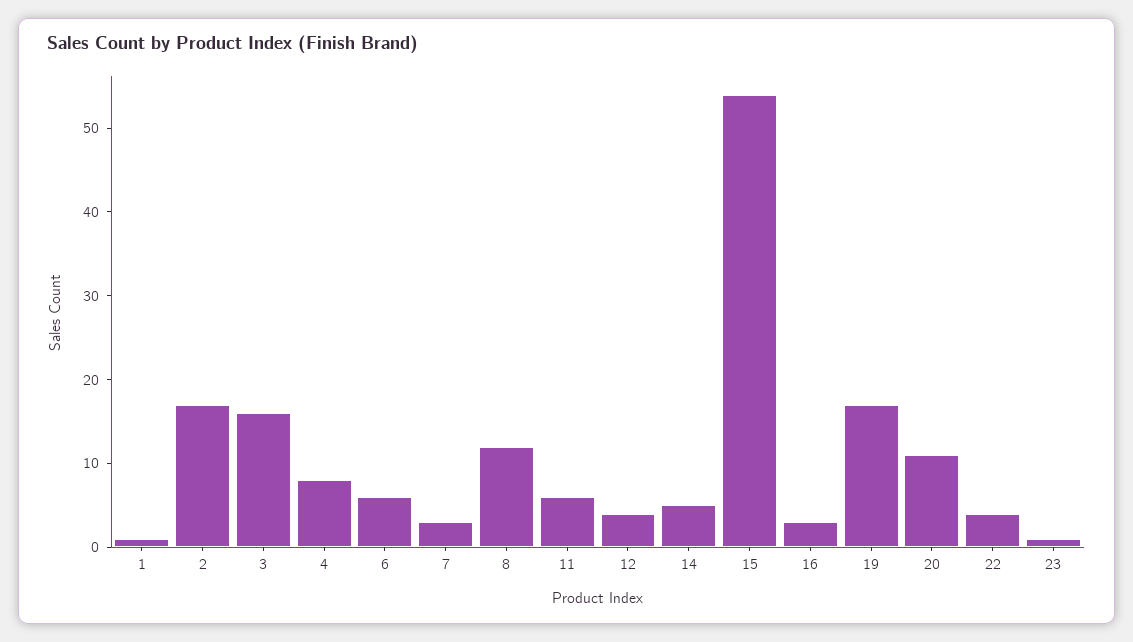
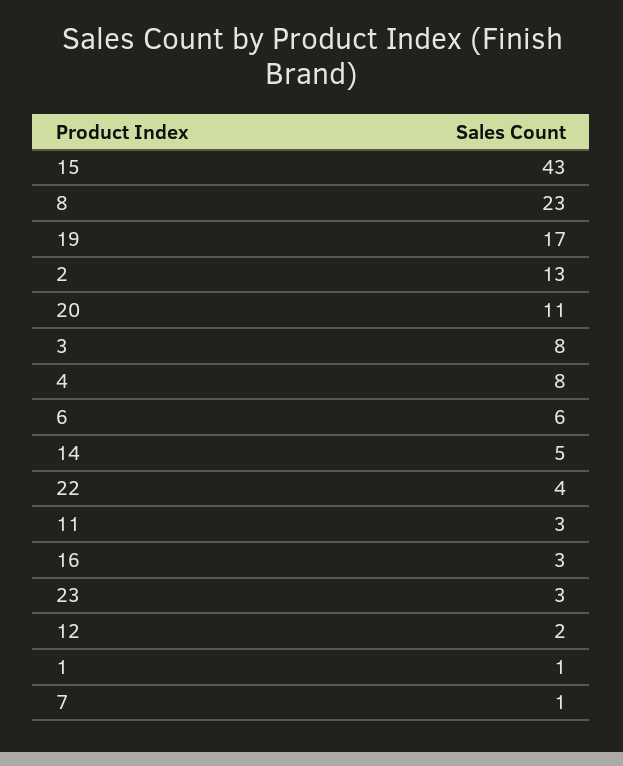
2: 17 -> 13
3: 16 -> 8
7: 3 -> 1
8: 12 -> 23
11: 6 -> 3
12: 4 -> 2
15: 54 -> 43
23: 1 -> 3

